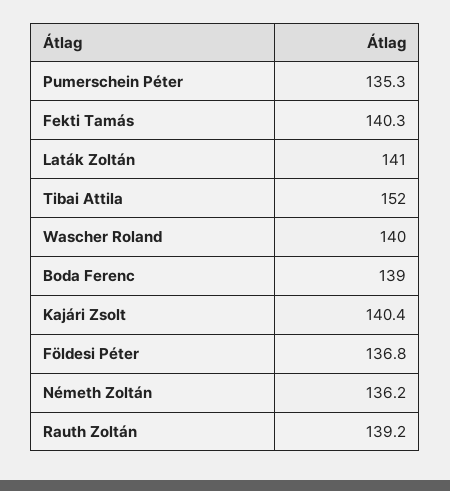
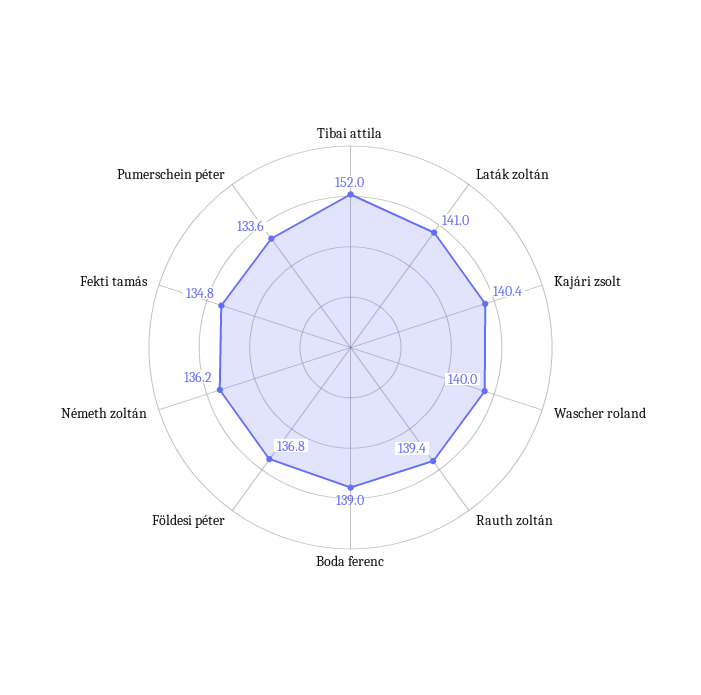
Pumerschein Péter: 135.3 -> 133.6
Fekti Tamás: 140.3 -> 134.8
Rauth Zoltán: 139.2 -> 139.4

